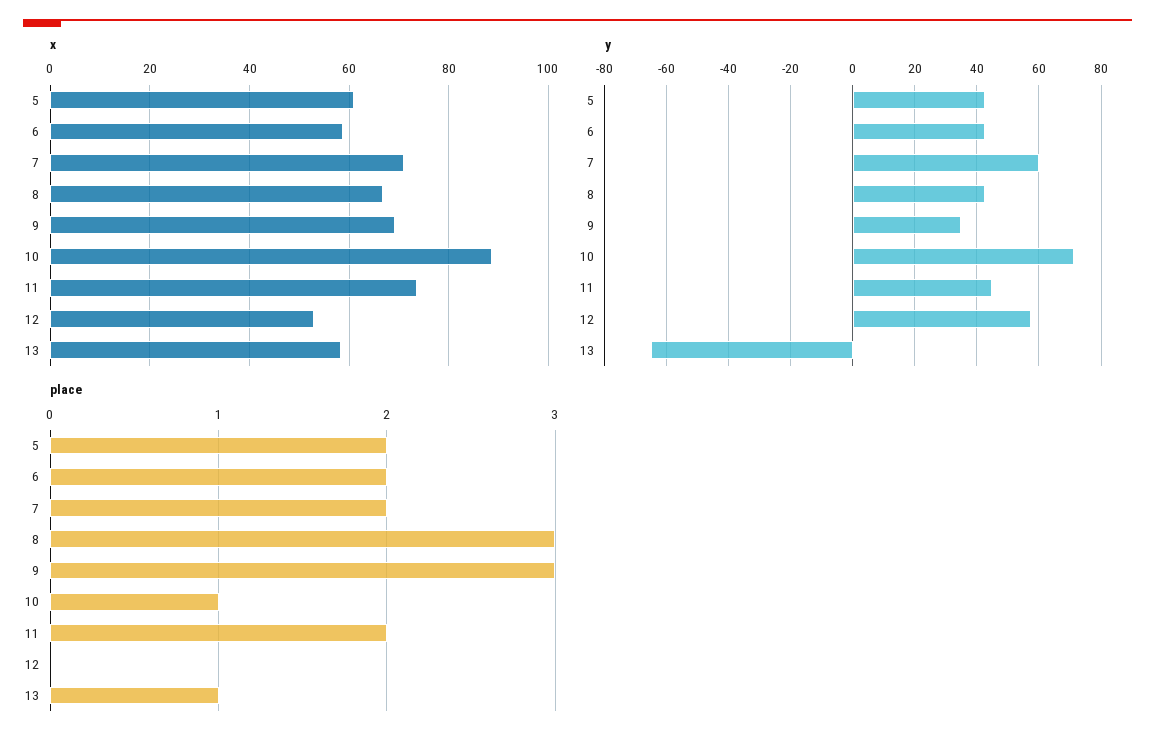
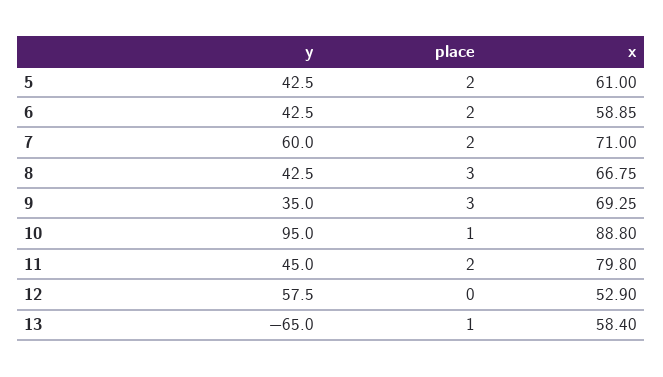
x, 11: 74 -> 79.8
y, 10: 72 -> 95

